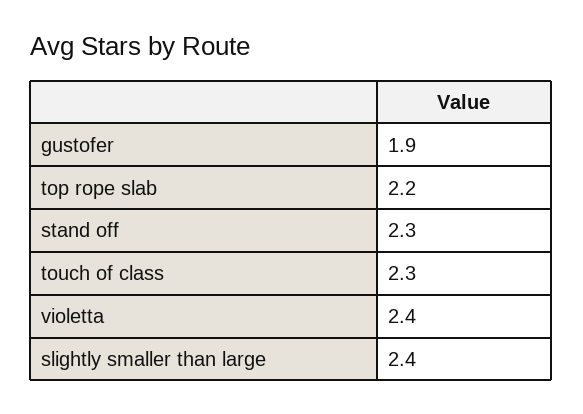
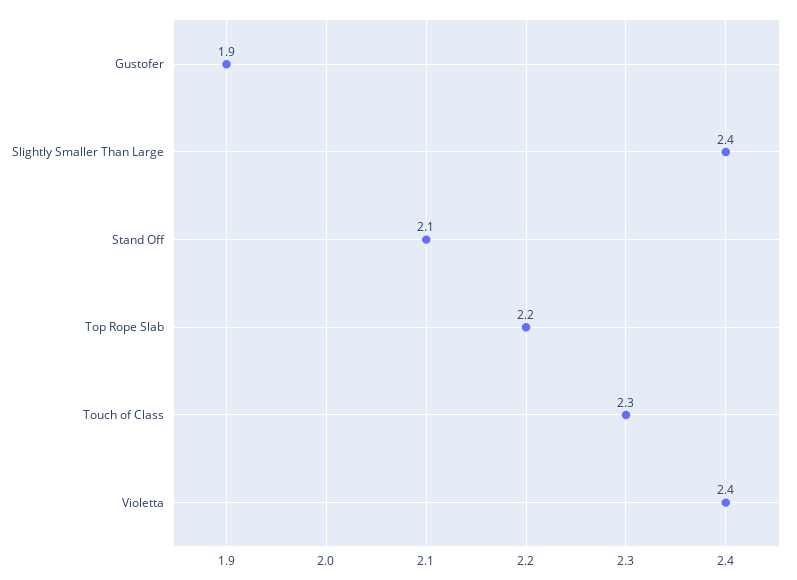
stand off: 2.3 -> 2.1

